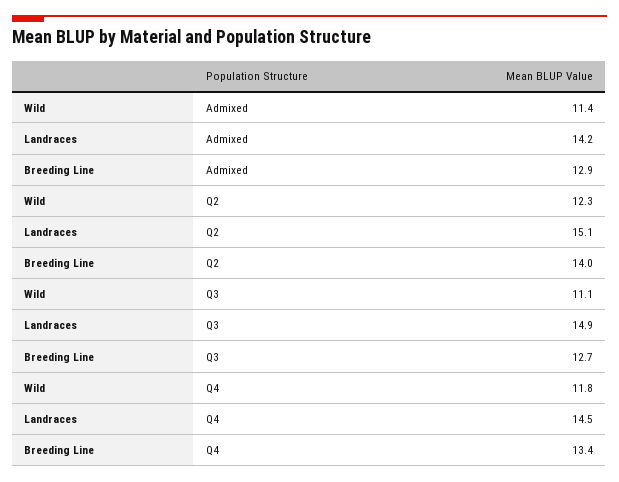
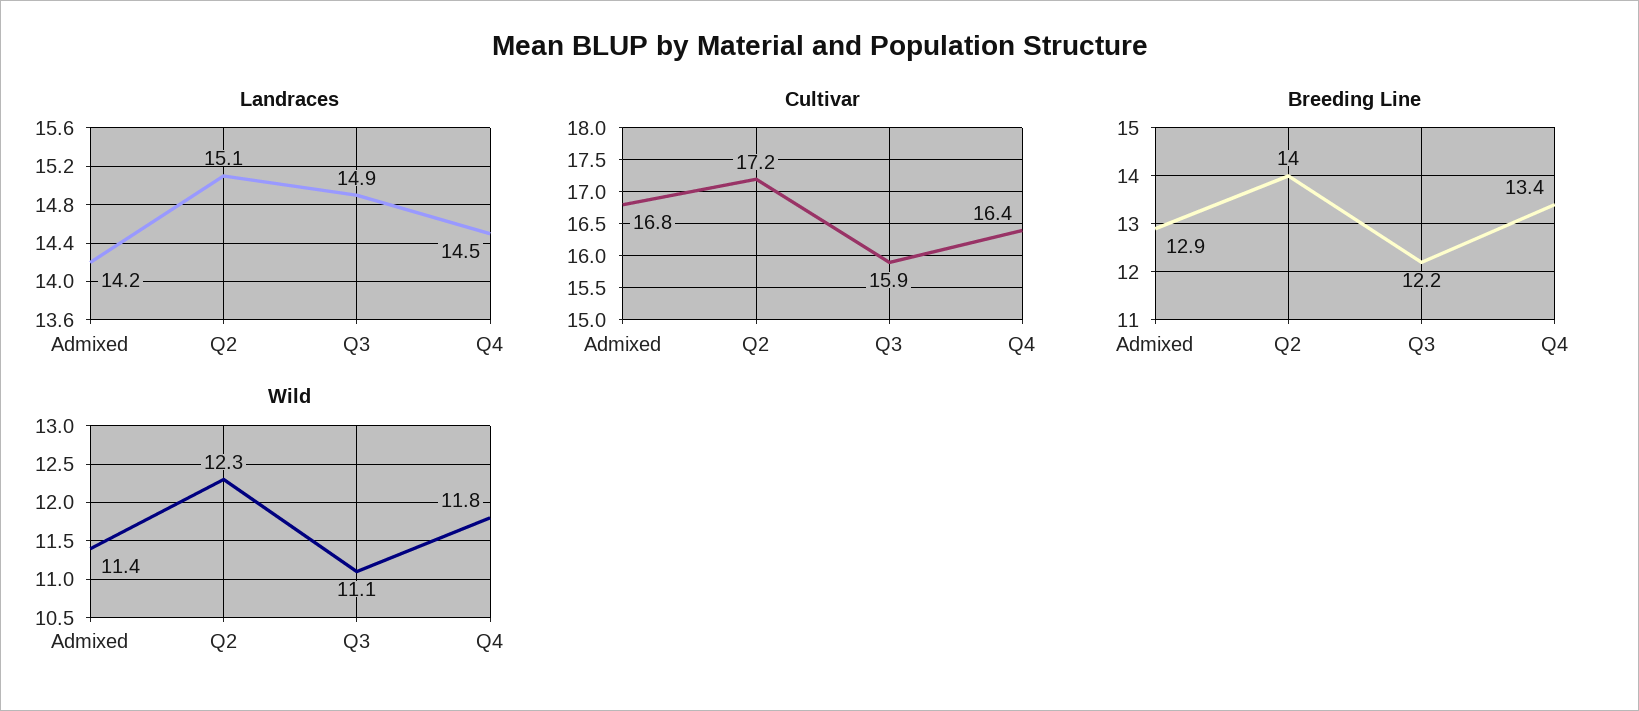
Breeding Line, Q3: 12.7 -> 12.2
Cultivar, Admixed: none -> 16.8
Cultivar, Q2: none -> 17.2
Cultivar, Q3: none -> 15.9
Cultivar, Q4: none -> 16.4

